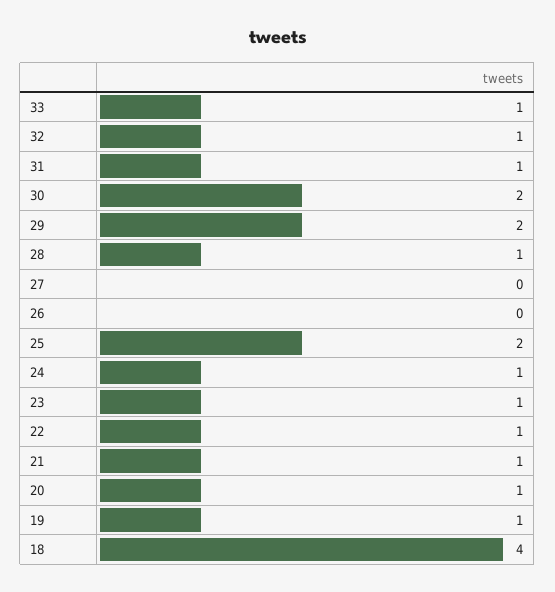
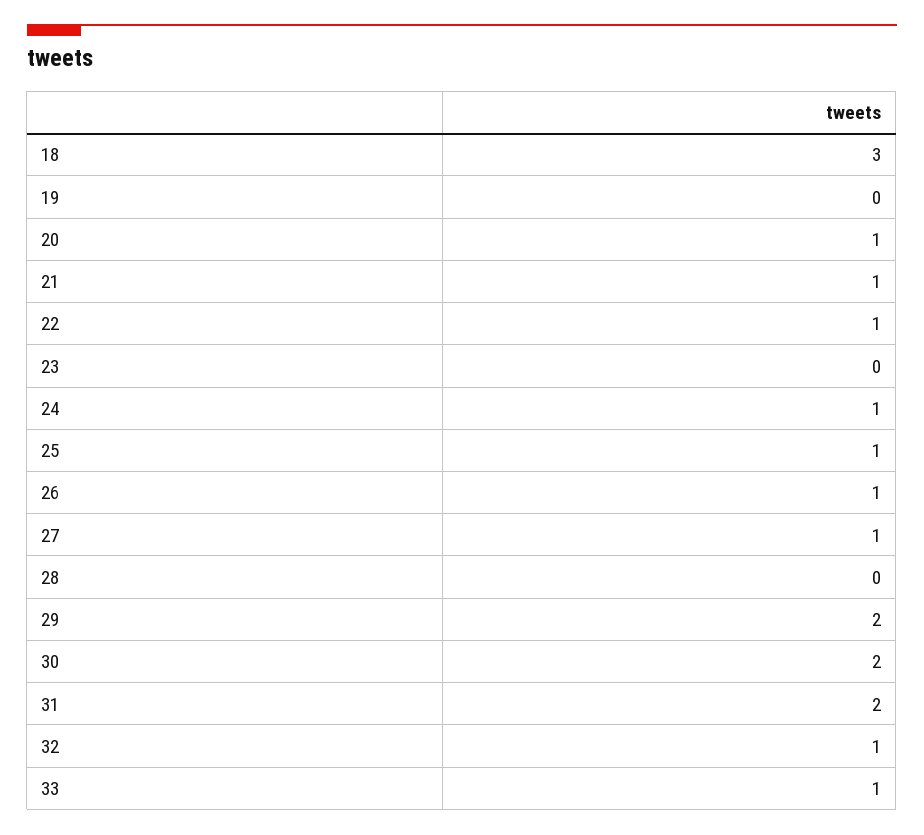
31: 1 -> 2
28: 1 -> 0
27: 0 -> 1
26: 0 -> 1
25: 2 -> 1
23: 1 -> 0
19: 1 -> 0
18: 4 -> 3

